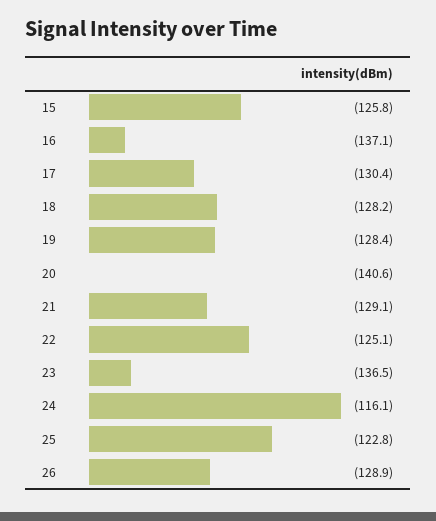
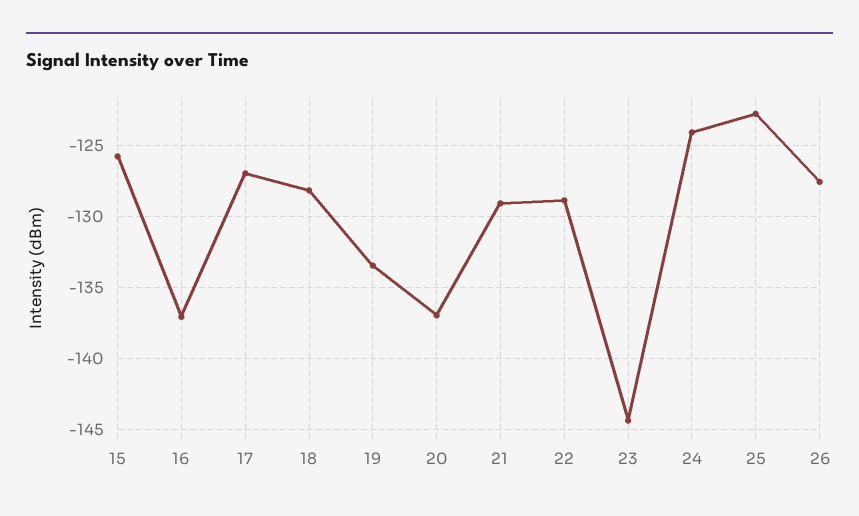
17: -130.4 -> -127
19: -128.4 -> -133.5
20: -140.6 -> -137
22: -125.1 -> -129
23: -136.5 -> -144.5
24: -116.1 -> -124
26: -128.9 -> -127.5

